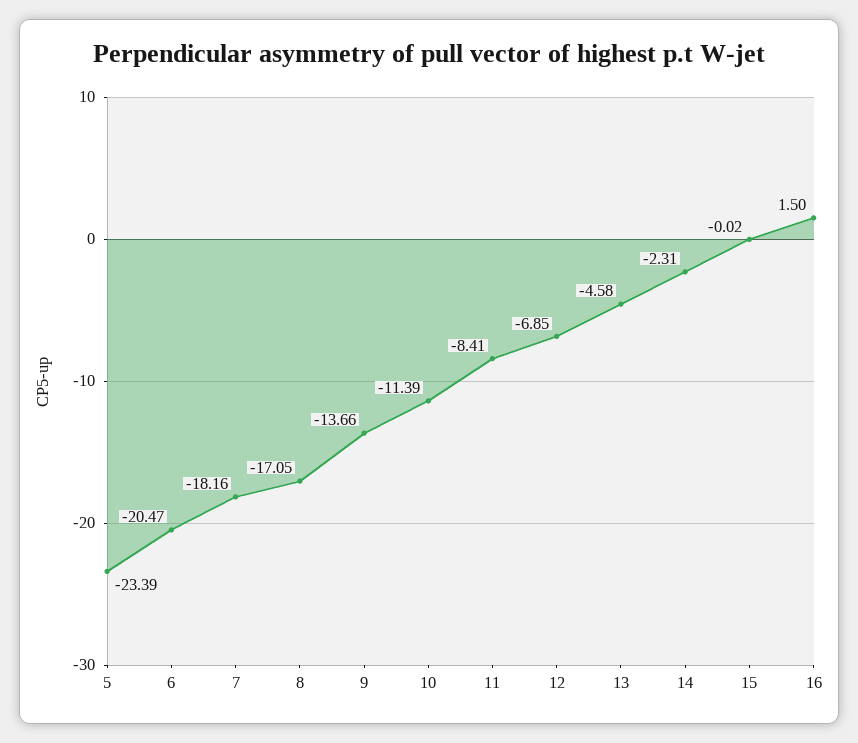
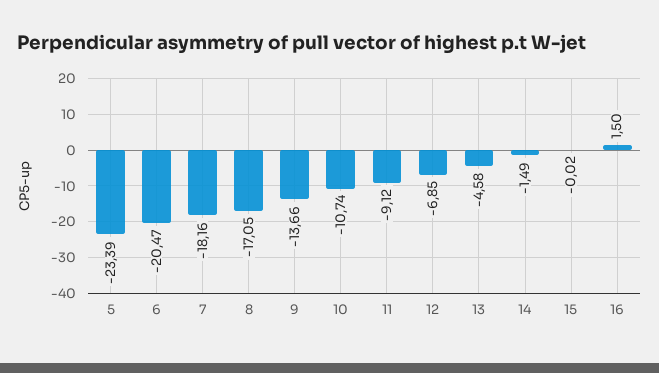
10: -11.39 -> -10.74
11: -8.41 -> -9.12
14: -2.31 -> -1.49

